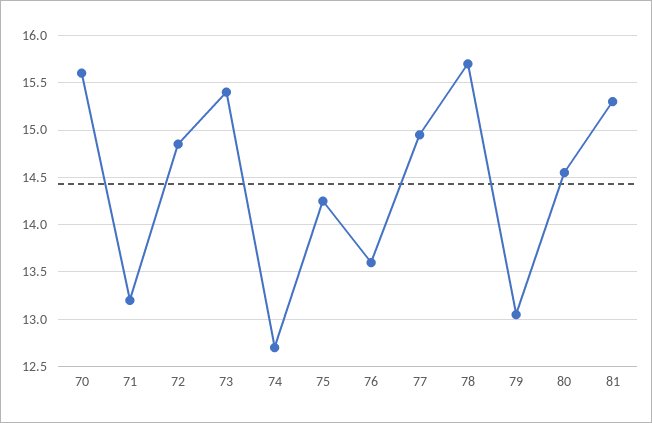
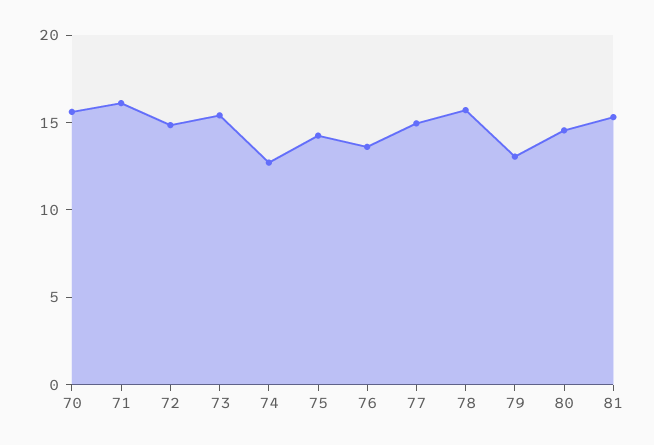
71: 13.2 -> 16

